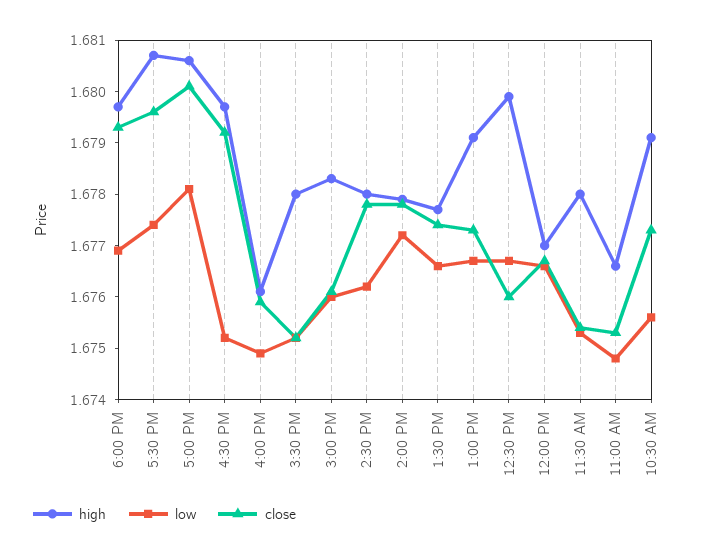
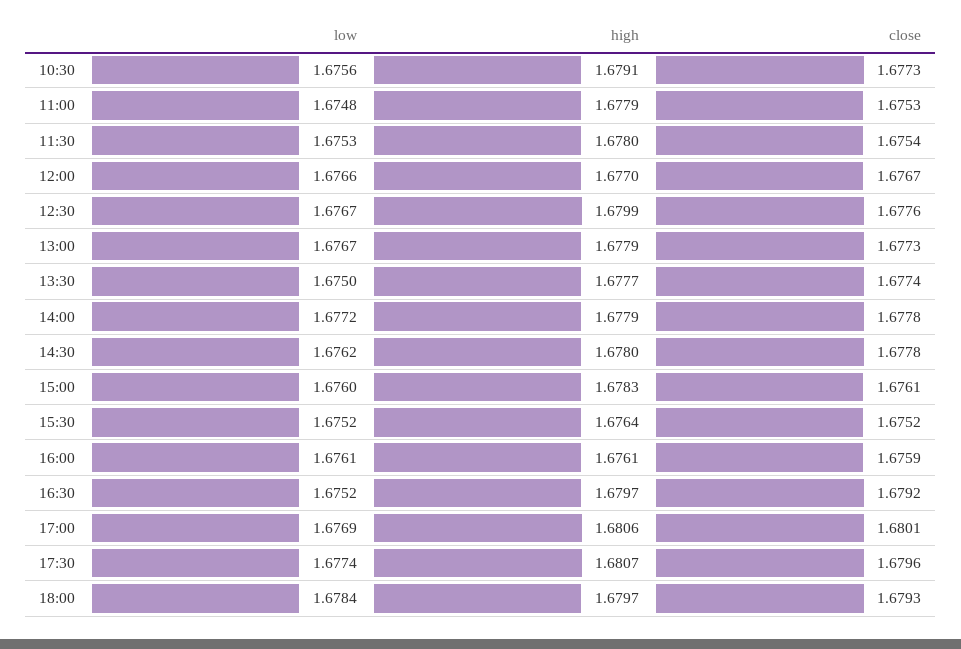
low, 6:00 PM: 1.677 -> 1.6784
low, 5:00 PM: 1.678 -> 1.6769
low, 4:00 PM: 1.675 -> 1.6761
high, 3:30 PM: 1.678 -> 1.6764
low, 1:30 PM: 1.6765 -> 1.675
high, 1:00 PM: 1.679 -> 1.6779
close, 12:30 PM: 1.676 -> 1.6776
high, 11:00 AM: 1.6765 -> 1.6779

